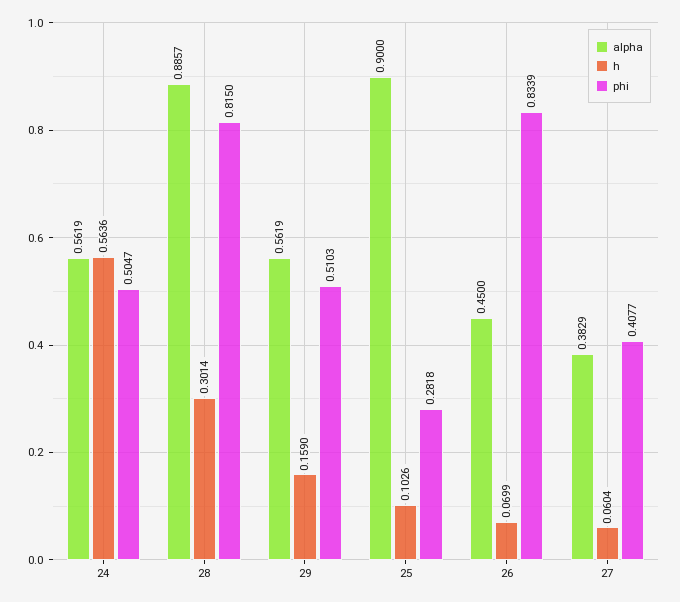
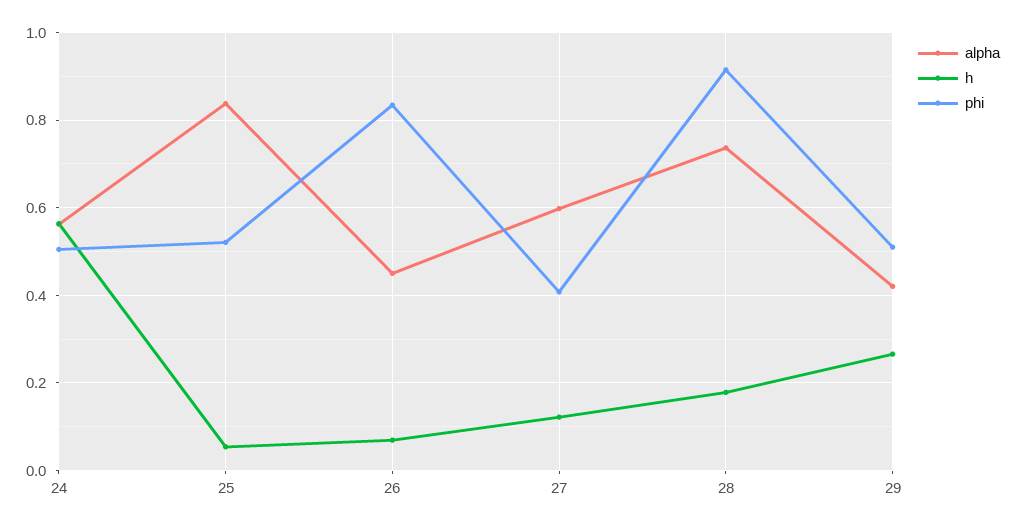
alpha, 28: 0.8857 -> 0.74
h, 28: 0.3014 -> 0.18
phi, 28: 0.815 -> 0.92
alpha, 29: 0.5619 -> 0.42
h, 29: 0.159 -> 0.26
alpha, 25: 0.9 -> 0.84
h, 25: 0.1026 -> 0.06
phi, 25: 0.2818 -> 0.52
alpha, 27: 0.3829 -> 0.6
h, 27: 0.0604 -> 0.12

